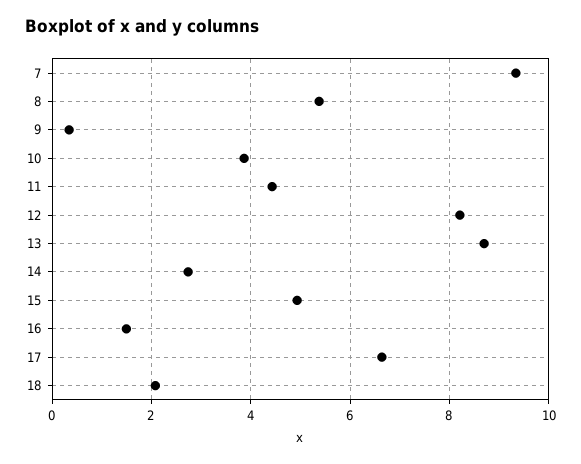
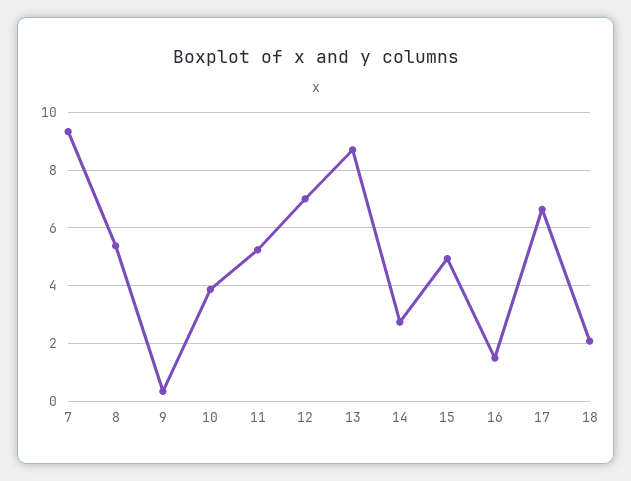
11: 4.4 -> 5.25
12: 8.2 -> 7

